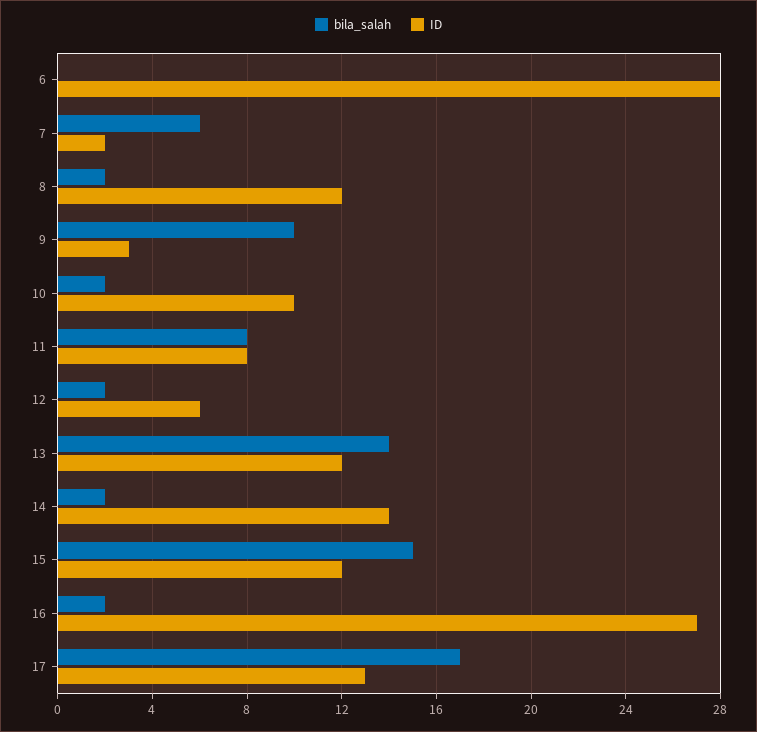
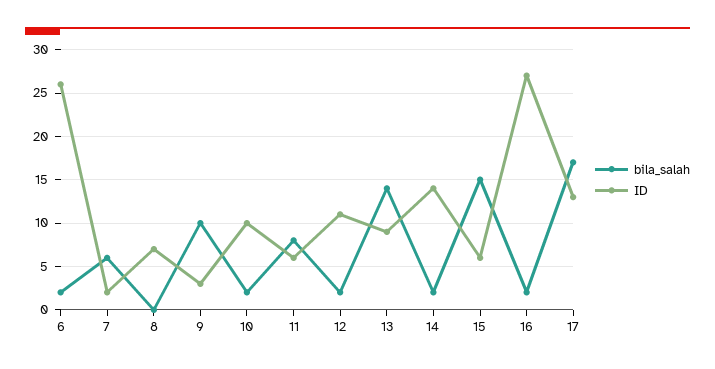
bila_salah, 6: 0 -> 2
ID, 6: 28 -> 26
bila_salah, 8: 2 -> 0
ID, 8: 12 -> 7
ID, 11: 8 -> 6
ID, 12: 6 -> 11
ID, 13: 12 -> 9
ID, 15: 12 -> 6

